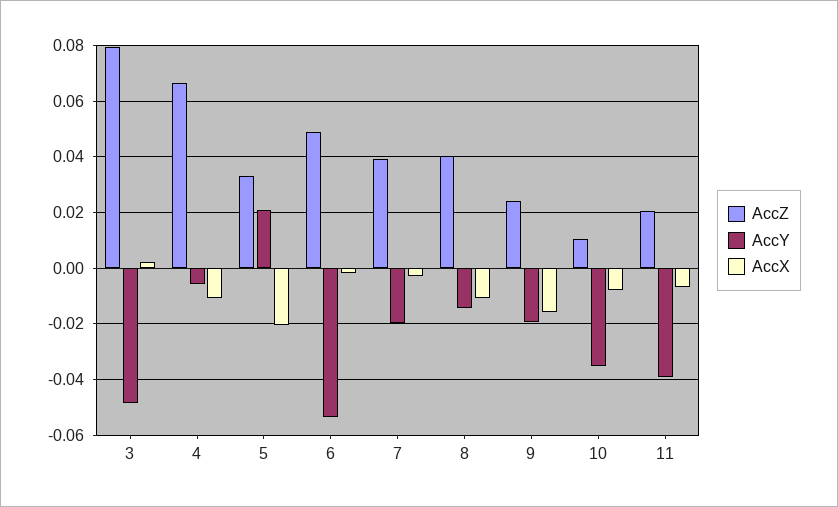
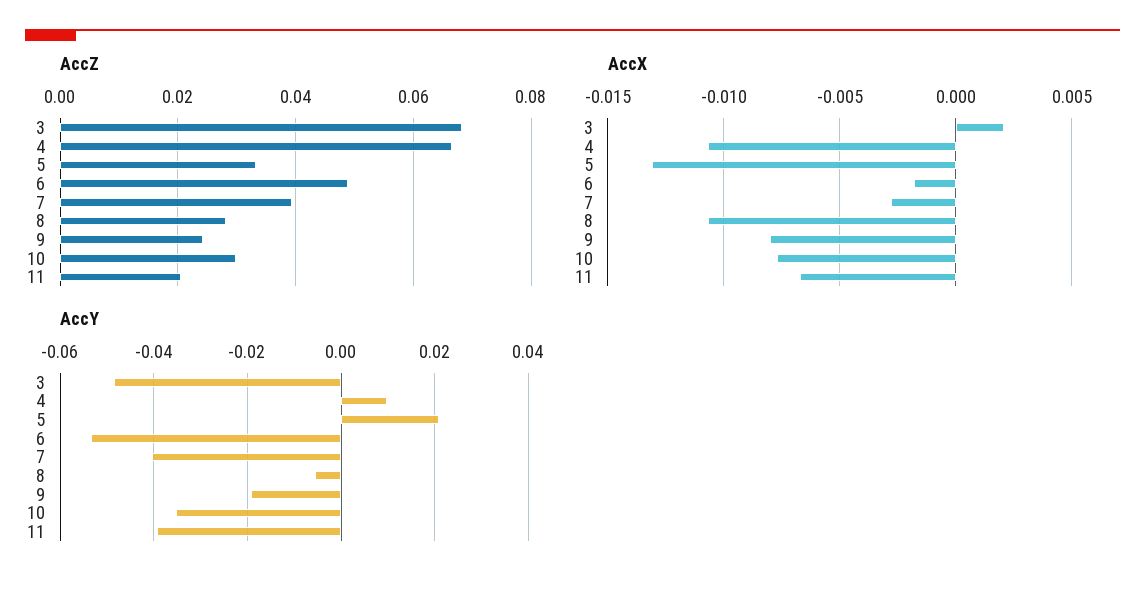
AccZ, 3: 0.08 -> 0.068
AccY, 4: -0.005 -> 0.01
AccX, 5: -0.02 -> -0.013
AccY, 7: -0.02 -> -0.04
AccZ, 8: 0.04 -> 0.028
AccY, 8: -0.015 -> -0.006
AccX, 9: -0.015 -> -0.008
AccZ, 10: 0.01 -> 0.03

